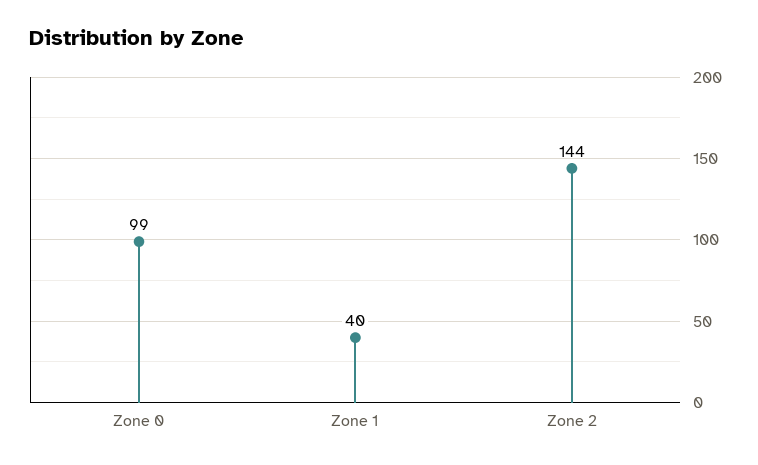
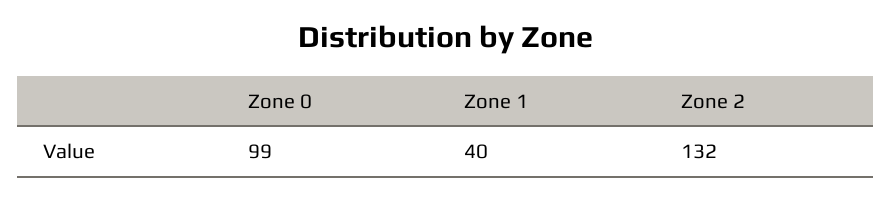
Zone 2: 144 -> 132

